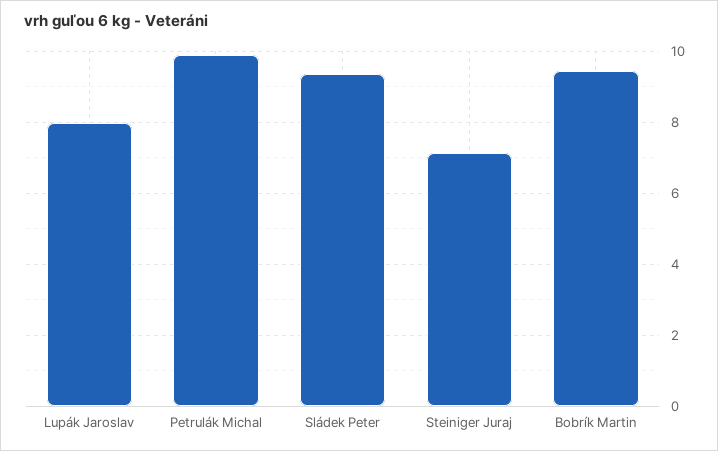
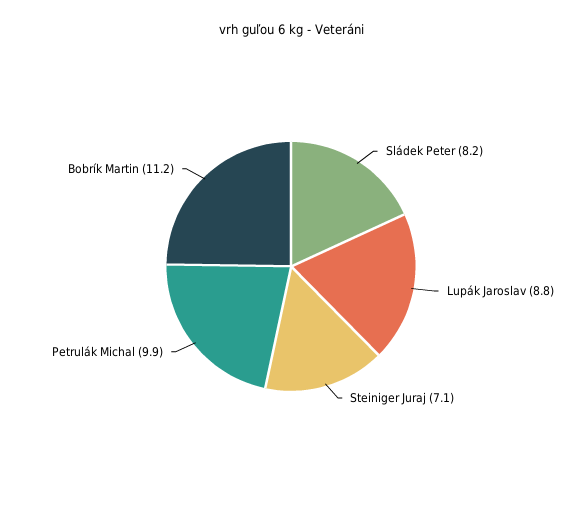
Lupák Jaroslav: 8 -> 8.8
Sládek Peter: 9.4 -> 8.2
Bobrík Martin: 9.4 -> 11.2

